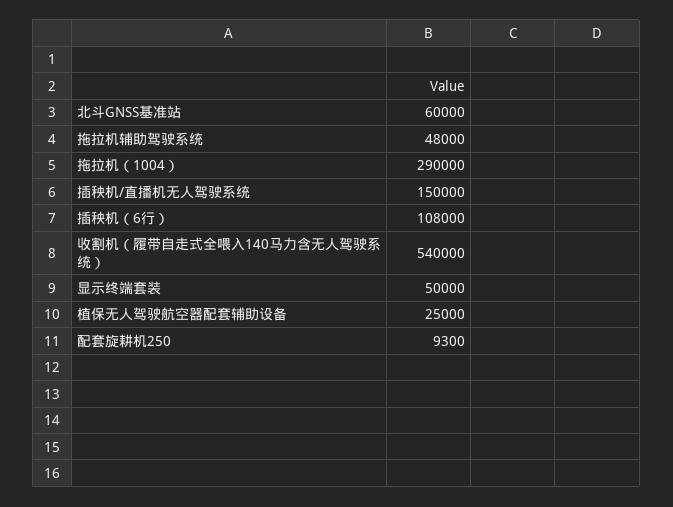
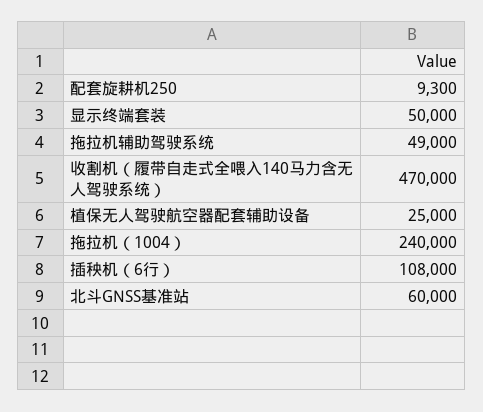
拖拉机辅助驾驶系统: 48000 -> 49000
拖拉机（1004）: 290000 -> 240000
插秧机/直播机无人驾驶系统: 150000 -> none
收割机（履带自走式全喂入140马力含无人驾驶系统）: 540000 -> 470000

